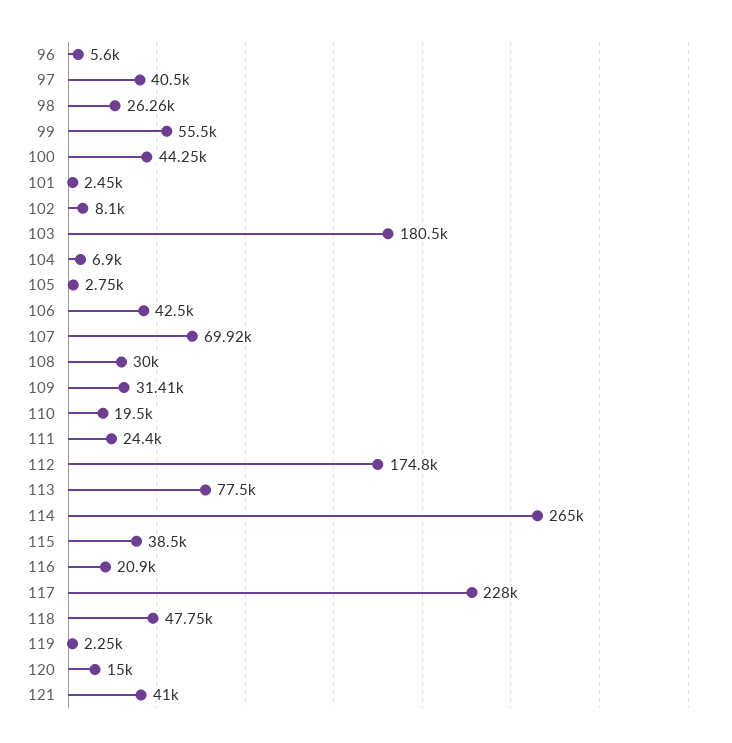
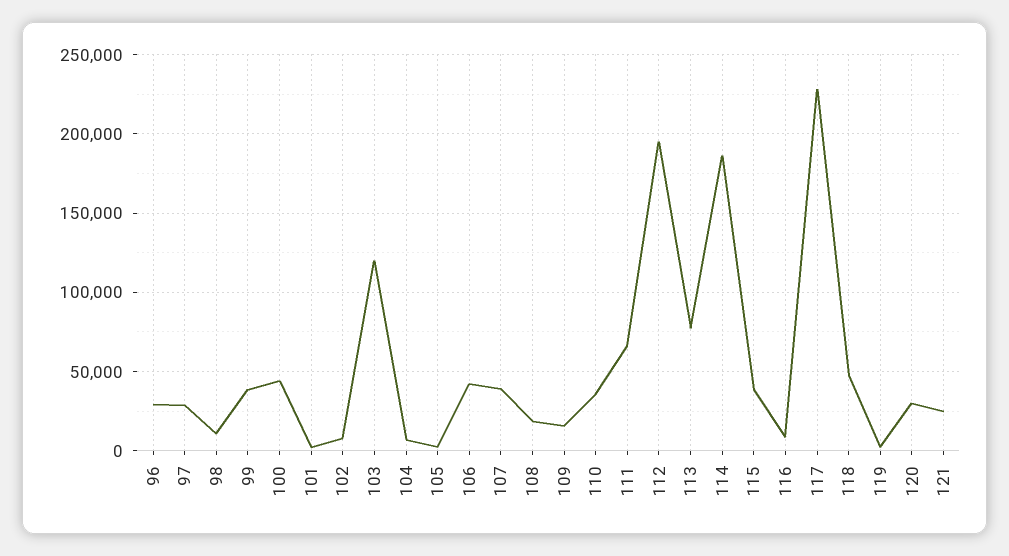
96: 5600 -> 30000
97: 40500 -> 30000
98: 26260 -> 10000
99: 55500 -> 40000
103: 180500 -> 120000
107: 69920 -> 40000
108: 30000 -> 20000
109: 31410 -> 15000
110: 19500 -> 35000
111: 24400 -> 65000
112: 174800 -> 195000
114: 265000 -> 185000
116: 20900 -> 10000
120: 15000 -> 30000
121: 41000 -> 25000

